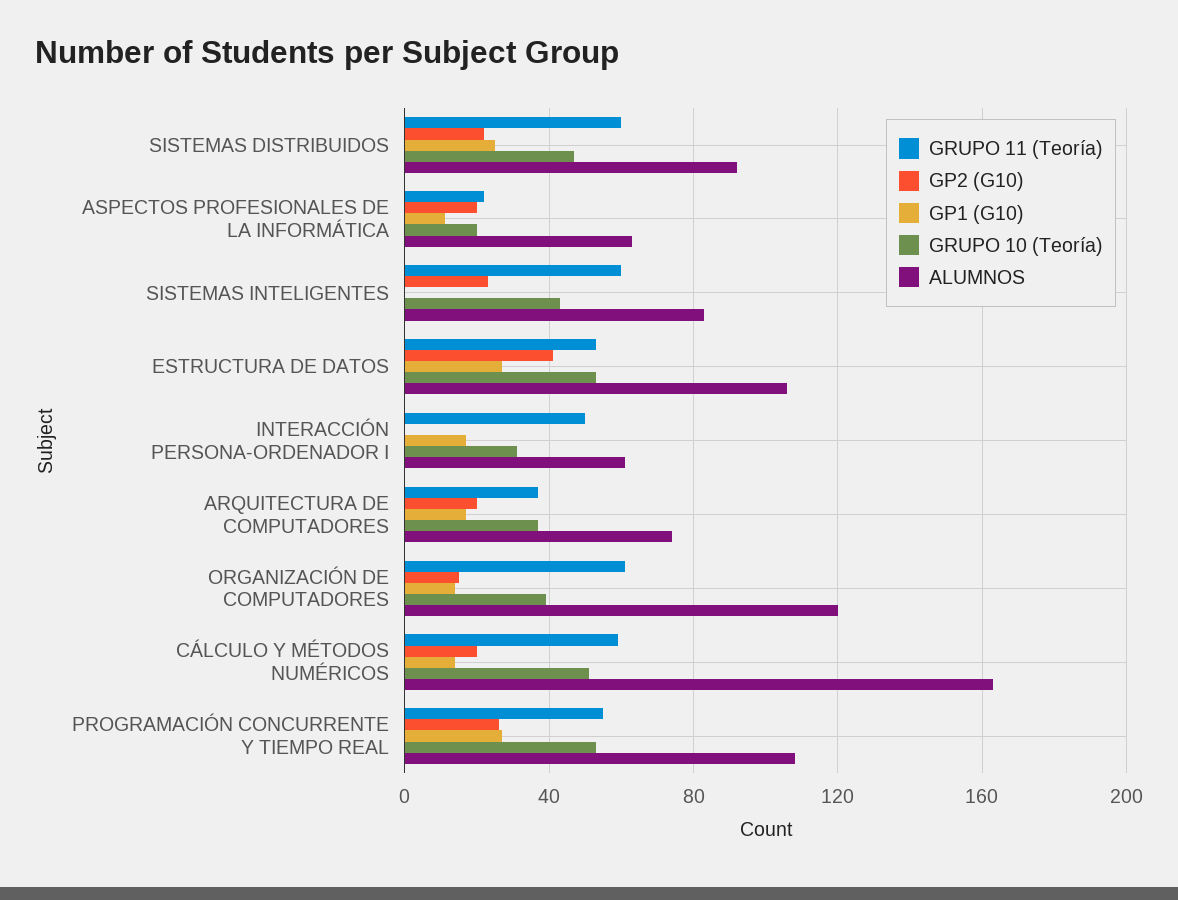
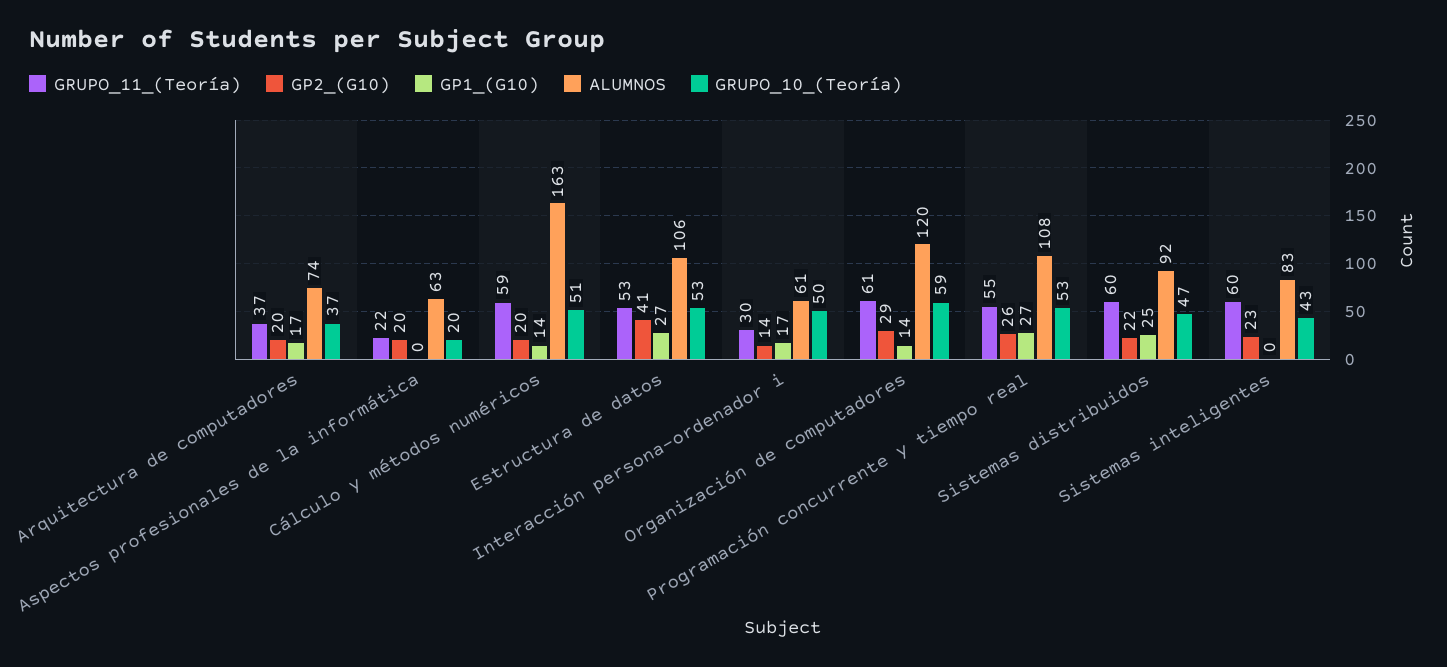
GP1 (G10), ASPECTOS PROFESIONALES DE LA INFORMÁTICA: 10 -> 0
GRUPO 11 (Teoría), INTERACCIÓN PERSONA-ORDENADOR I: 50 -> 30
GP2 (G10), INTERACCIÓN PERSONA-ORDENADOR I: 0 -> 14
GRUPO 10 (Teoría), INTERACCIÓN PERSONA-ORDENADOR I: 30 -> 50
GP2 (G10), ORGANIZACIÓN DE COMPUTADORES: 15 -> 29
GRUPO 10 (Teoría), ORGANIZACIÓN DE COMPUTADORES: 40 -> 59

